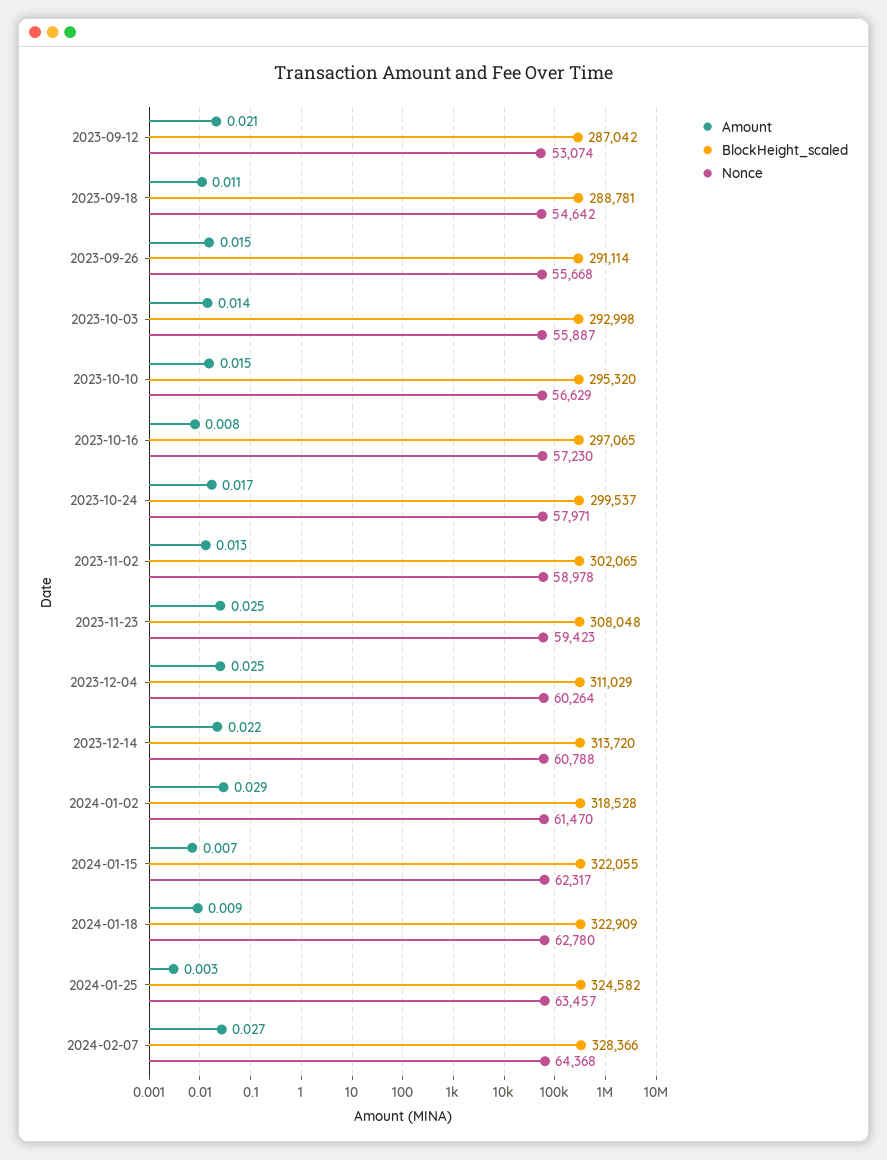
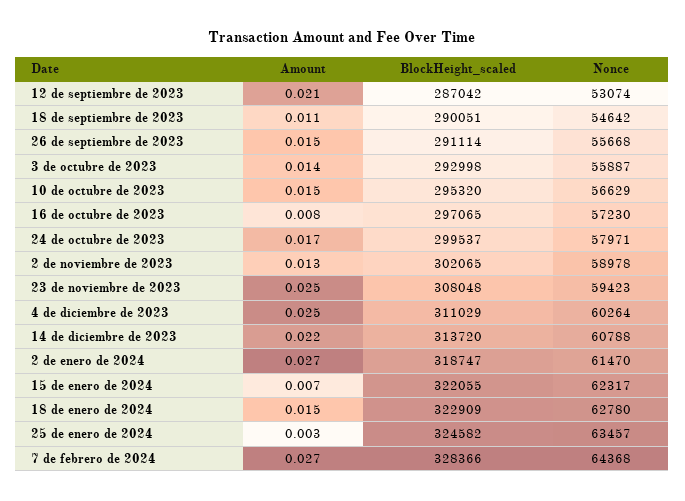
BlockHeight_scaled, 2023-09-18: 288781 -> 290051
Amount, 2024-01-02: 0.029 -> 0.027
BlockHeight_scaled, 2024-01-02: 318528 -> 318747
Amount, 2024-01-18: 0.009 -> 0.015

